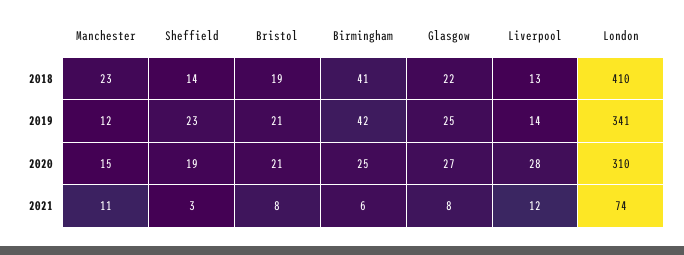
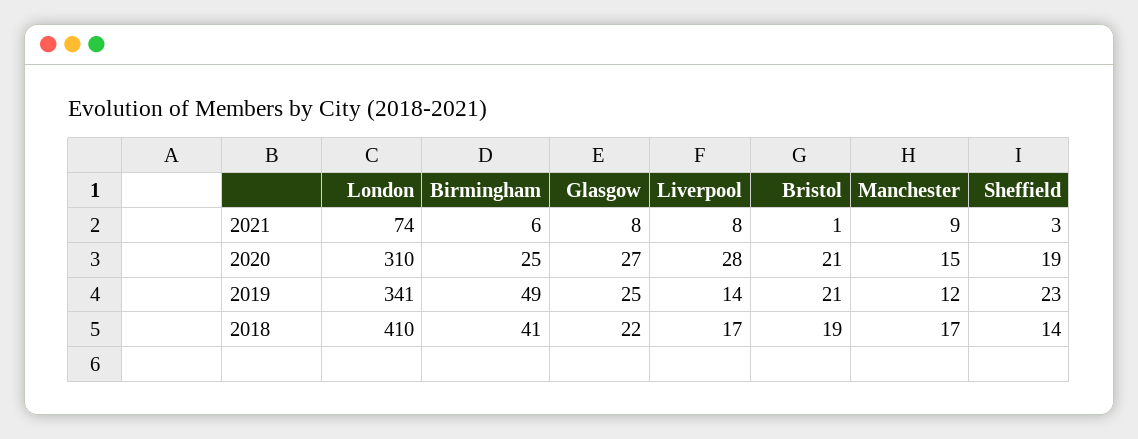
Manchester, 2018: 23 -> 17
Liverpool, 2018: 13 -> 17
Birmingham, 2019: 42 -> 49
Manchester, 2021: 11 -> 9
Bristol, 2021: 8 -> 1
Liverpool, 2021: 12 -> 8

